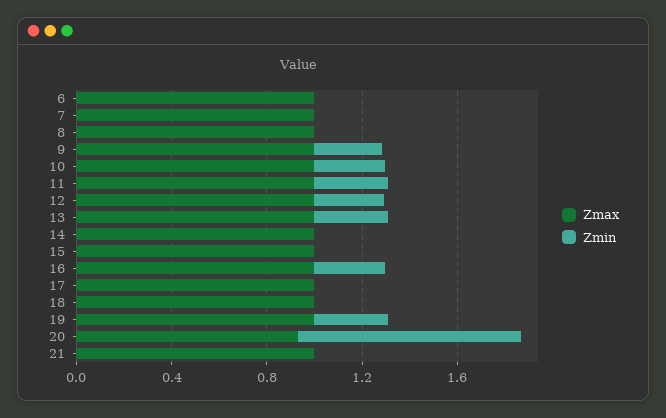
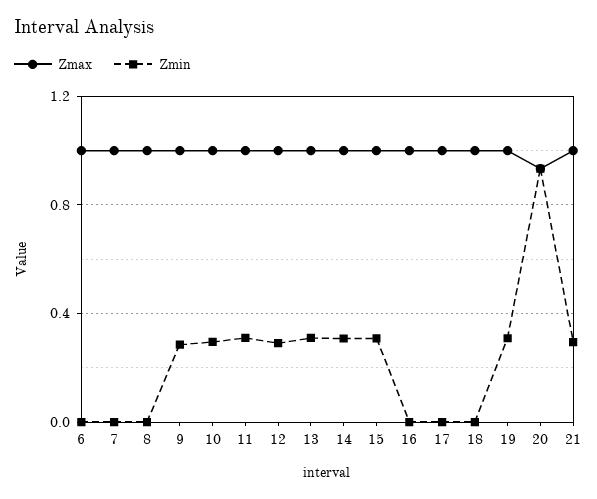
Zmin, 14: 0 -> 0.3
Zmin, 15: 0 -> 0.3
Zmin, 16: 0.3 -> 0
Zmin, 21: 0 -> 0.3

